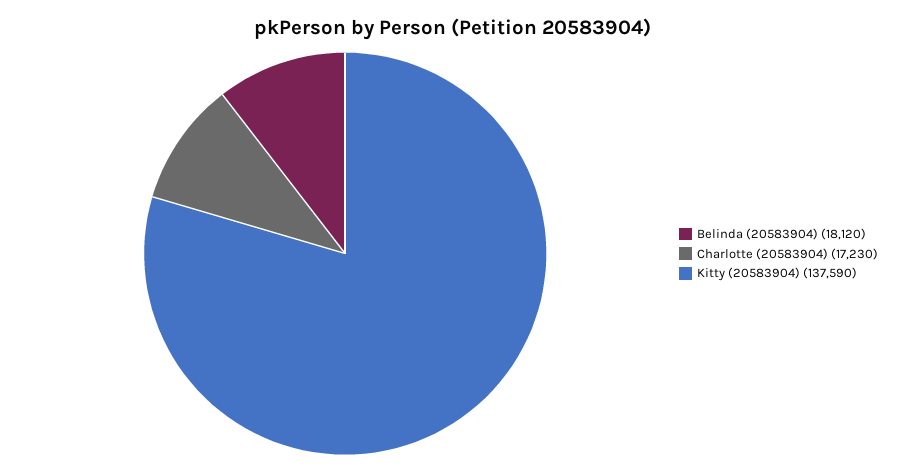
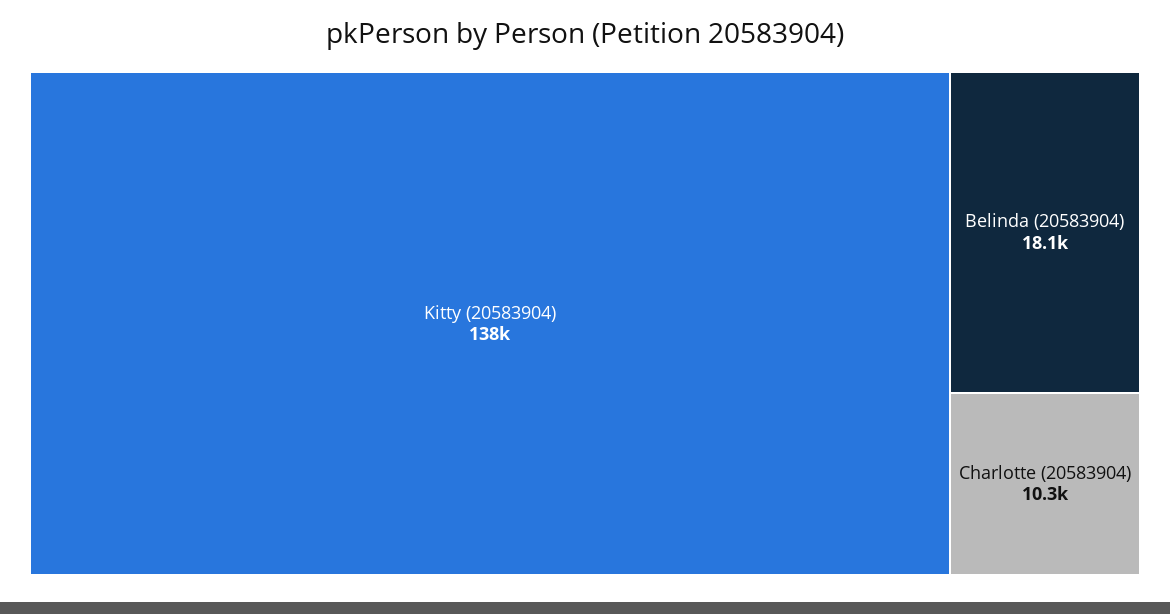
Charlotte (20583904): 17230 -> 10300

